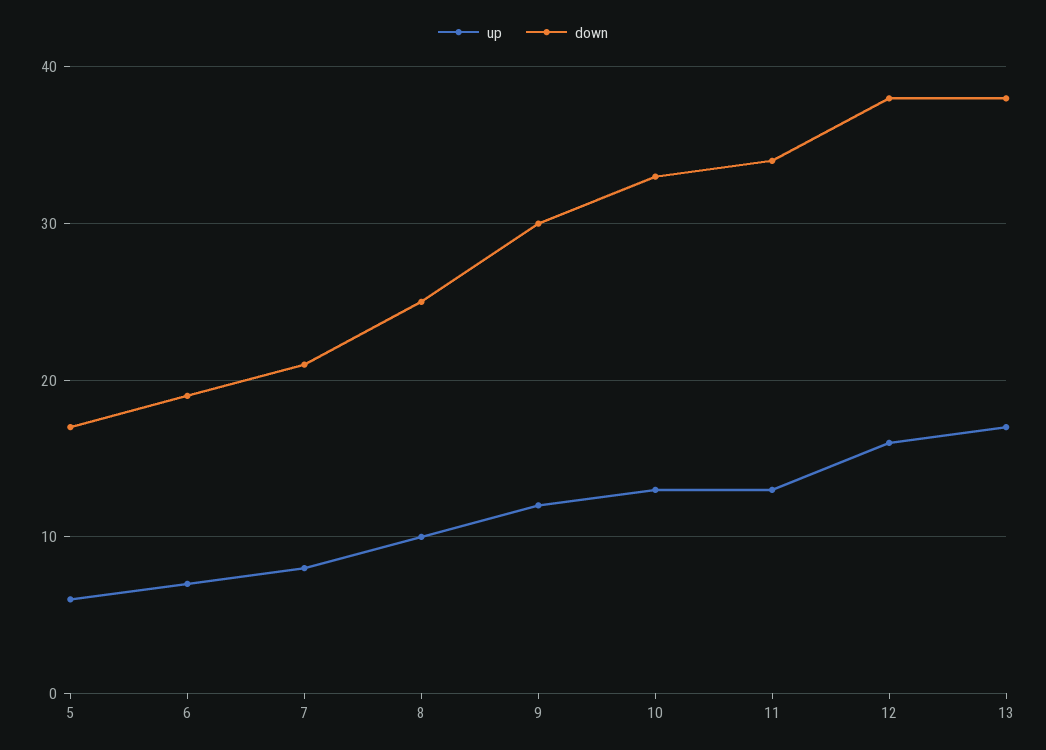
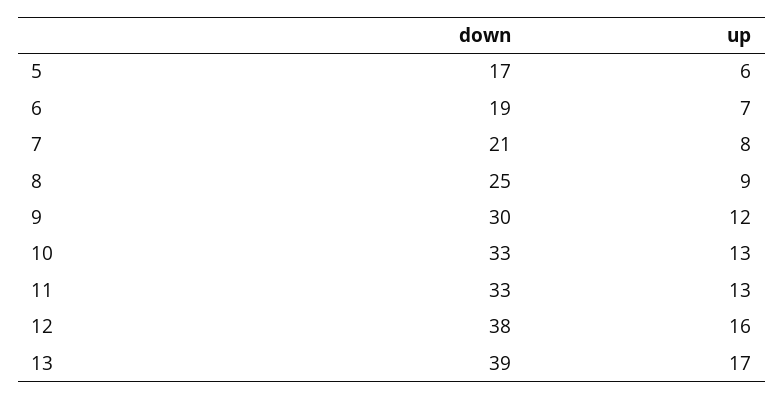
up, 8: 10 -> 9
down, 11: 34 -> 33
down, 13: 38 -> 39

